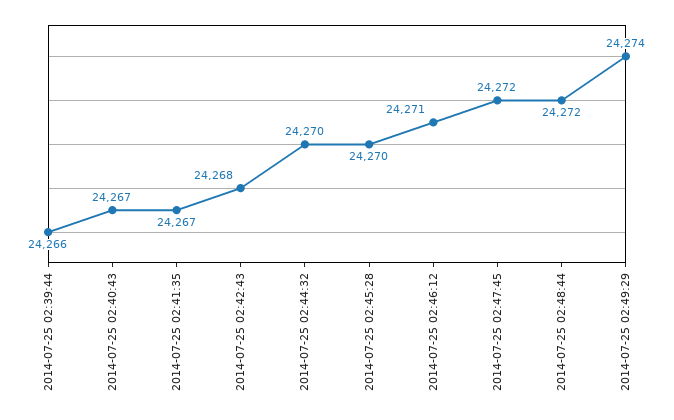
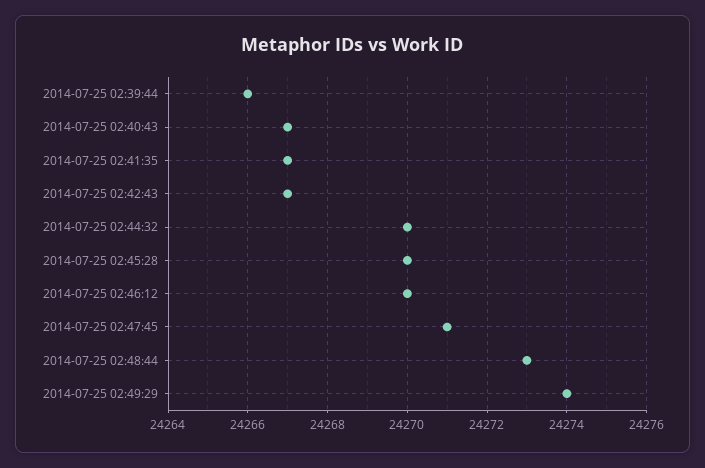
2014-07-25 02:42:43: 24268 -> 24267
2014-07-25 02:46:12: 24271 -> 24270
2014-07-25 02:47:45: 24272 -> 24271
2014-07-25 02:48:44: 24272 -> 24273

